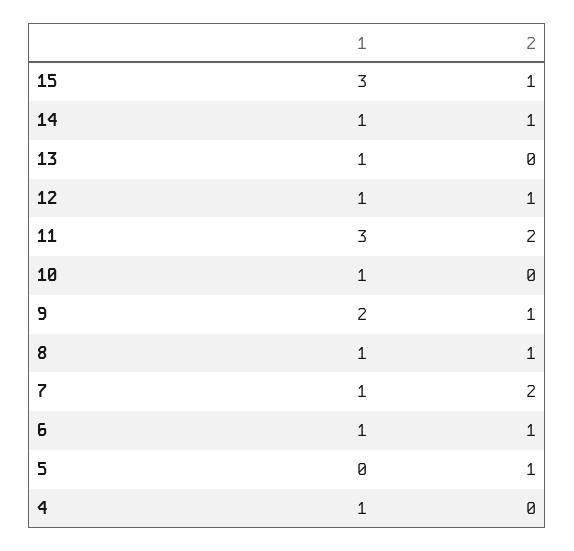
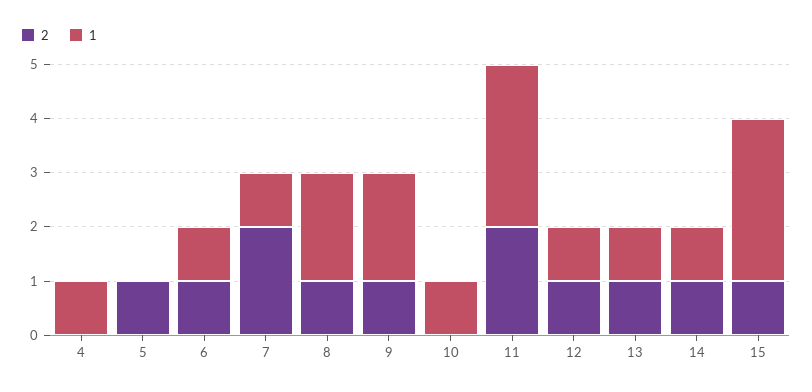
2, 13: 0 -> 1
1, 8: 1 -> 2

